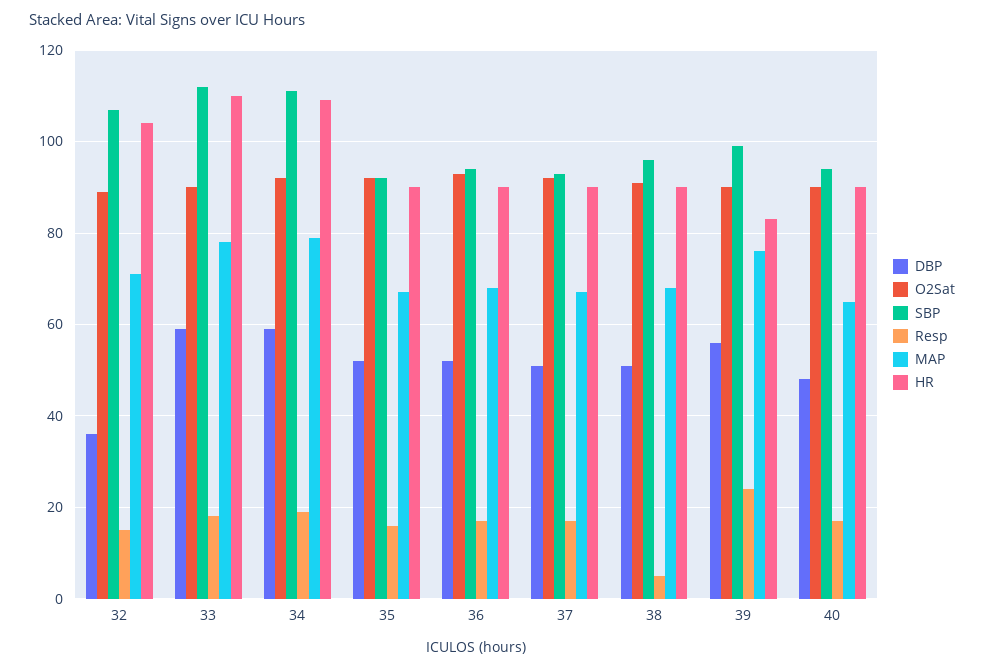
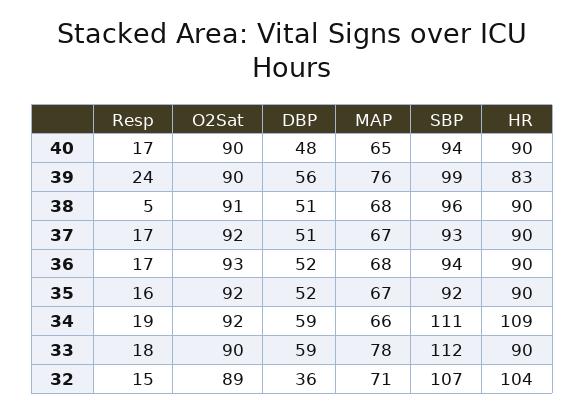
HR, 33: 110 -> 90
MAP, 34: 80 -> 66

